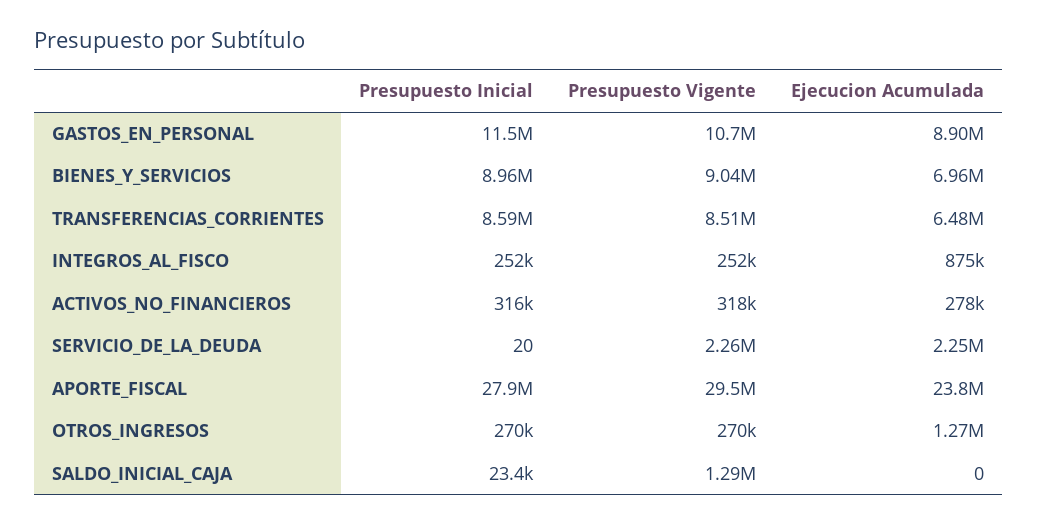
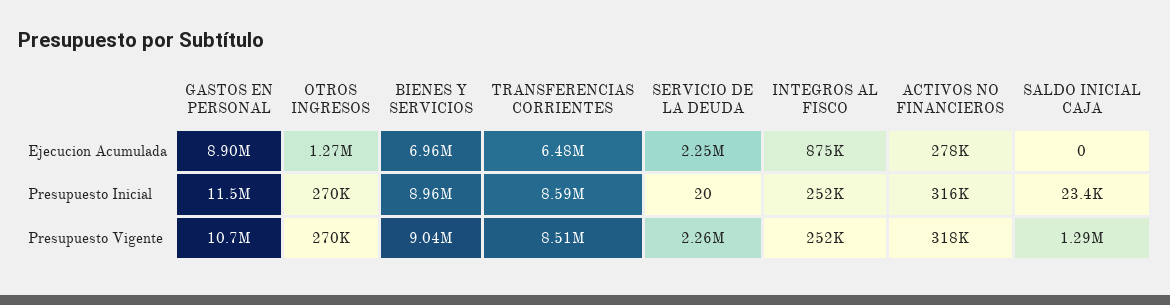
Presupuesto Inicial, APORTE_FISCAL: 27900000 -> none
Presupuesto Vigente, APORTE_FISCAL: 29500000 -> none
Ejecucion Acumulada, APORTE_FISCAL: 23800000 -> none

